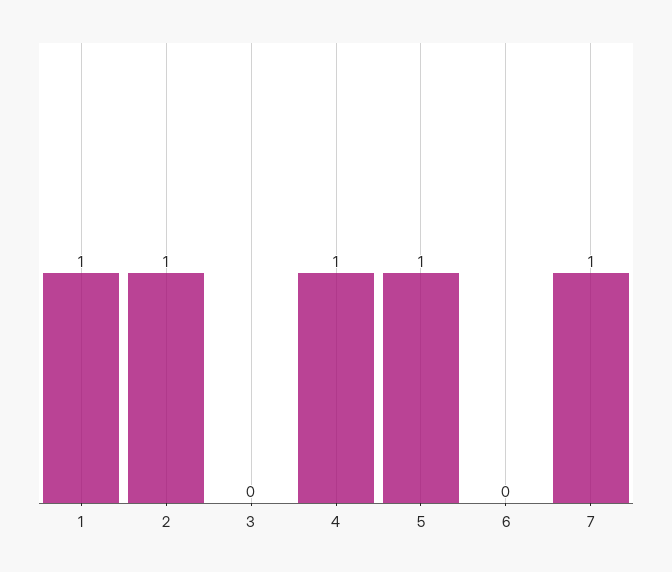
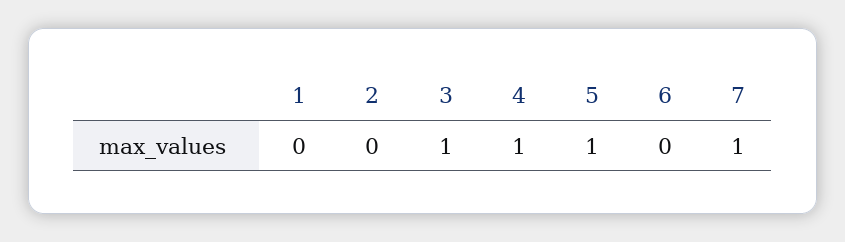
1: 1 -> 0
2: 1 -> 0
3: 0 -> 1

